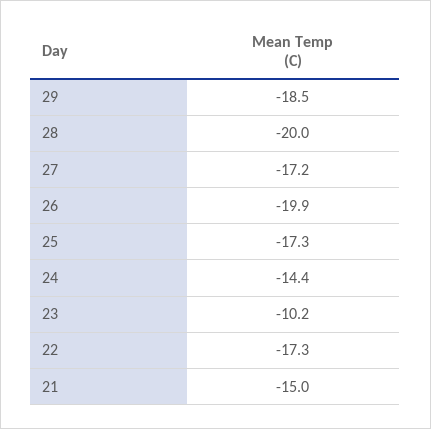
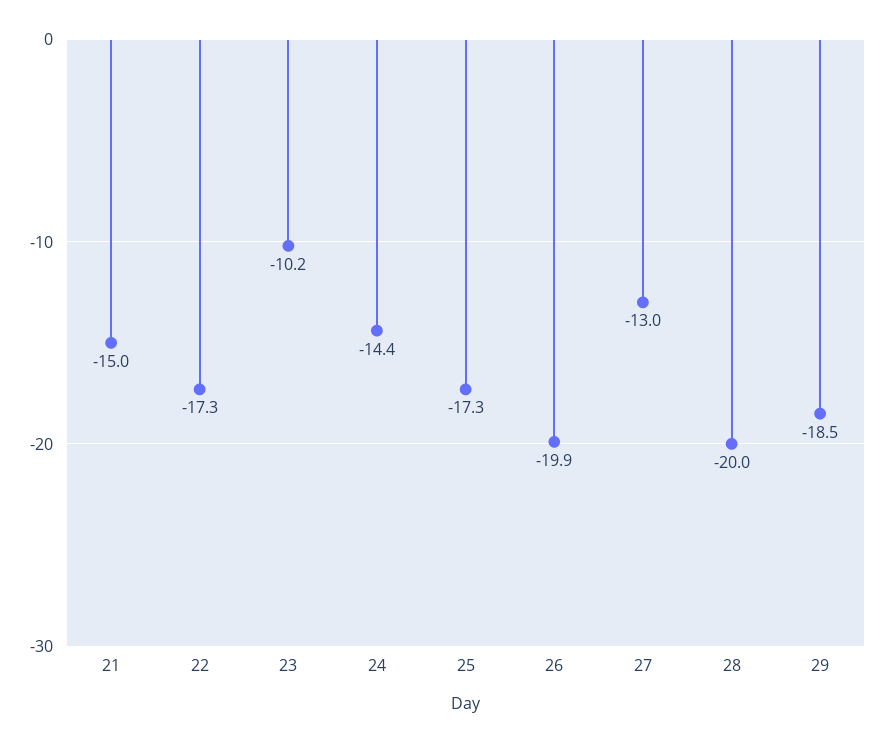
27: -17.2 -> -13

